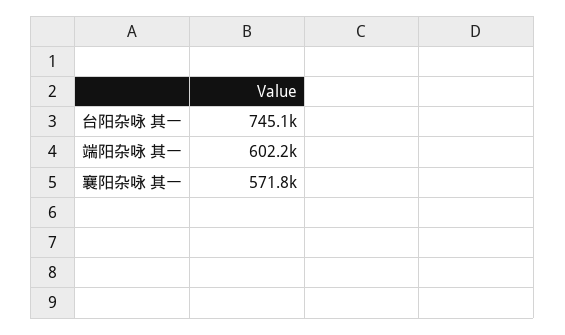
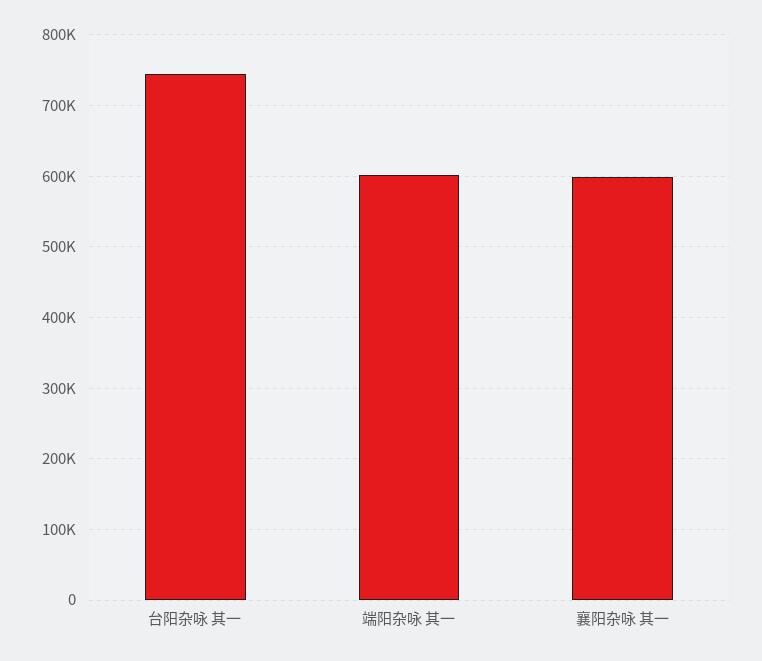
襄阳杂咏 其一: 571800 -> 600000

